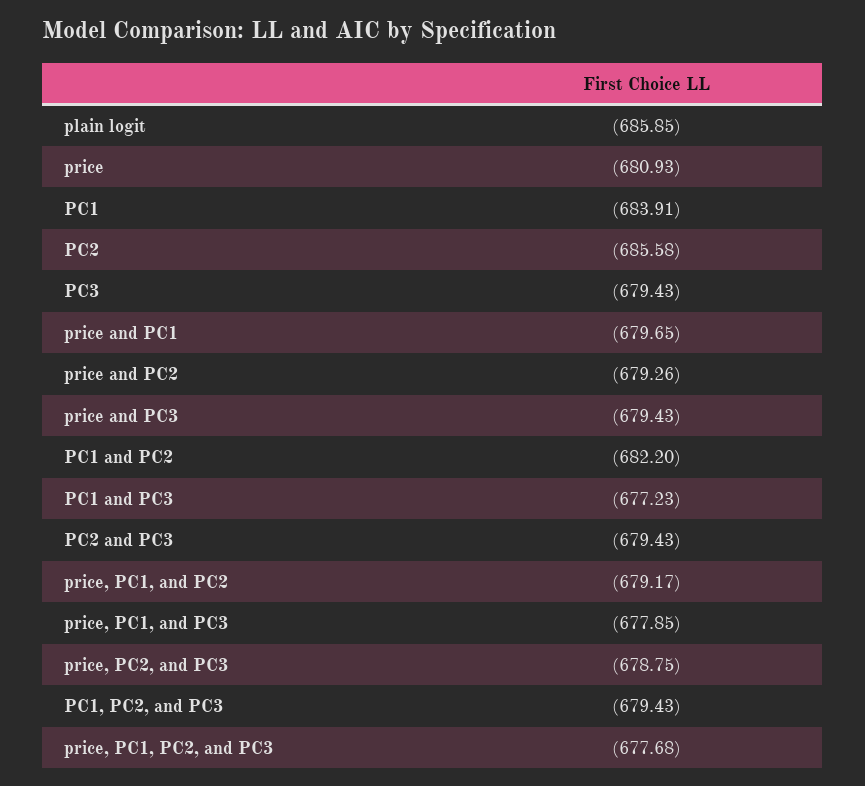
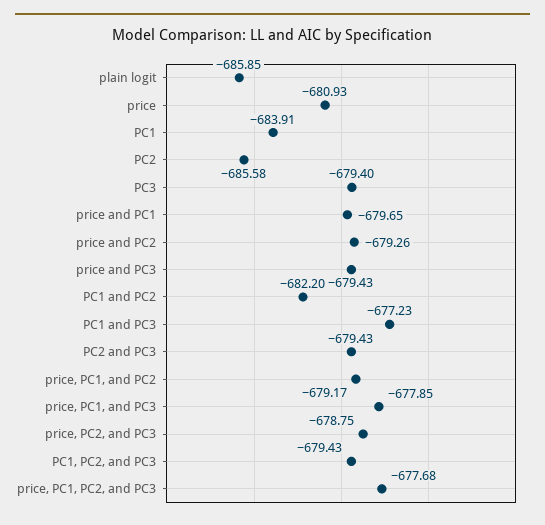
PC3: -679.43 -> -679.4

